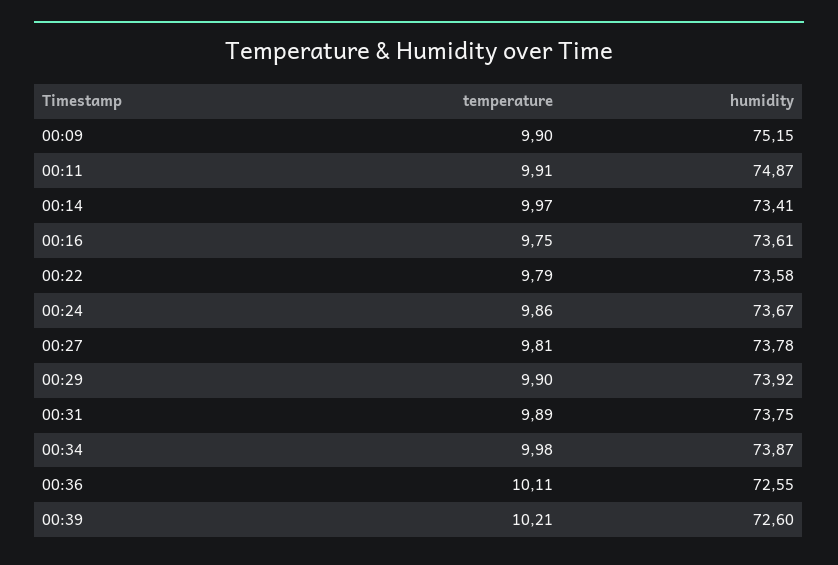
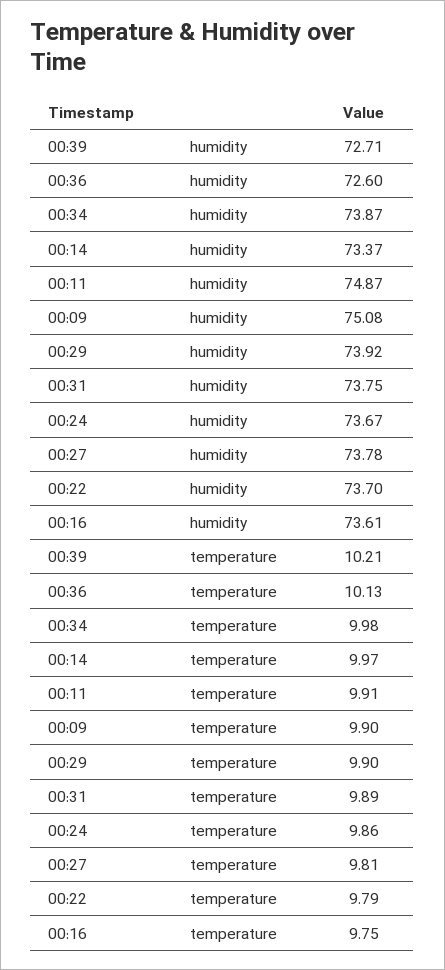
humidity, 00:09: 75.15 -> 75.08
humidity, 00:14: 73.41 -> 73.37
humidity, 00:22: 73.58 -> 73.7
temperature, 00:36: 10.11 -> 10.13
humidity, 00:36: 72.55 -> 72.6
humidity, 00:39: 72.6 -> 72.71

